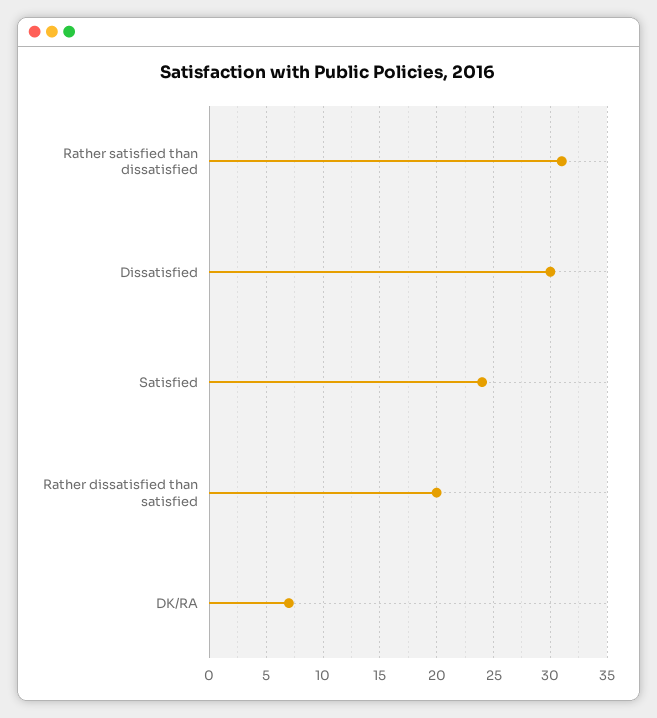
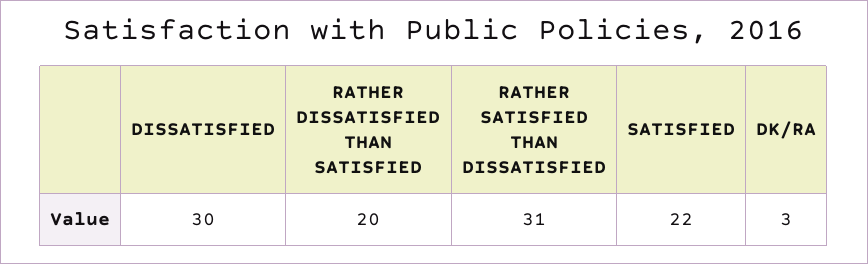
Satisfied: 24 -> 22
DK/RA: 7 -> 3

